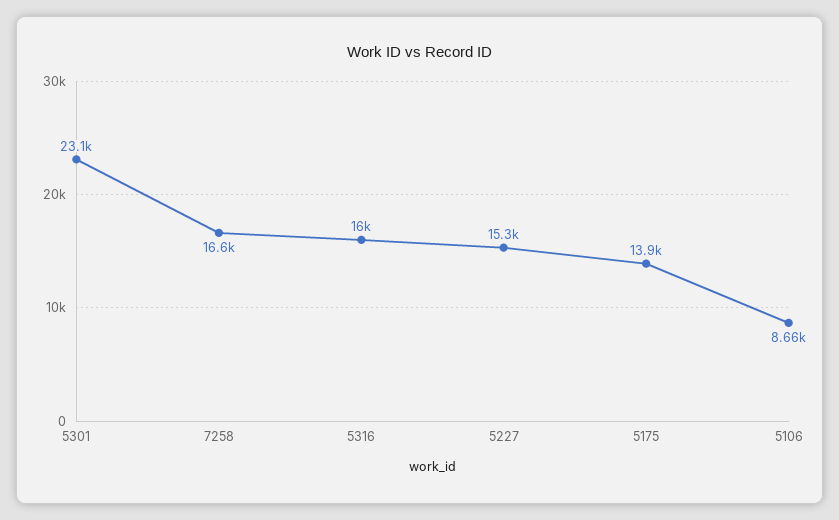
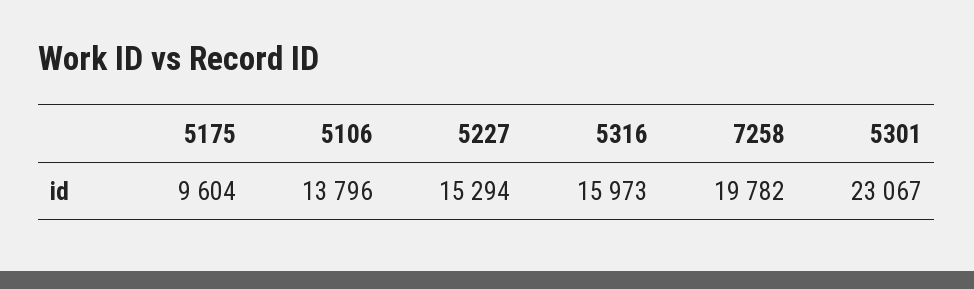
7258: 16600 -> 19782
5175: 13900 -> 9604
5106: 8660 -> 13796

